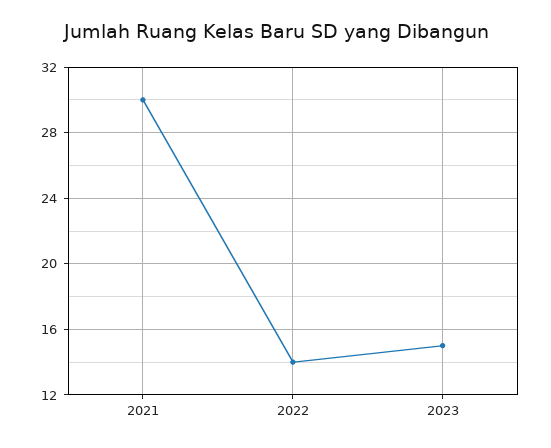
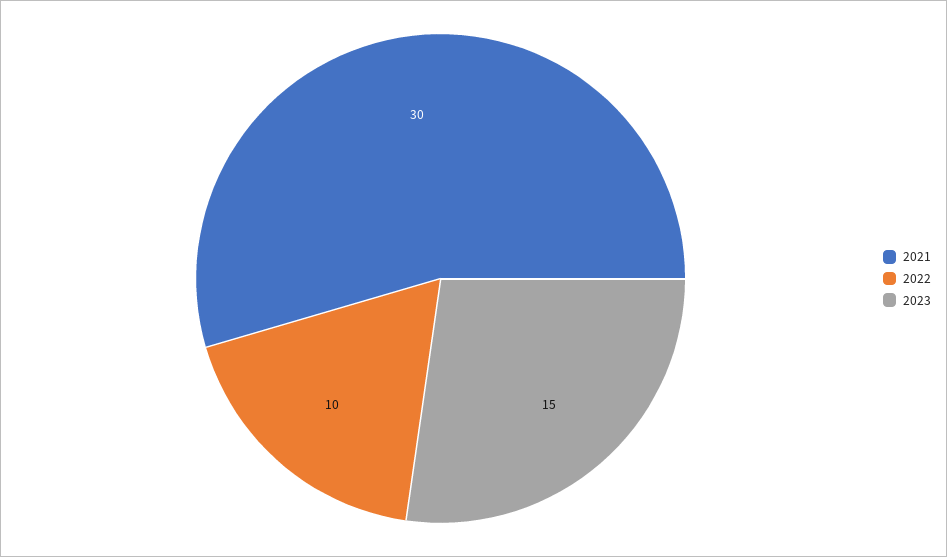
2022: 14 -> 10

